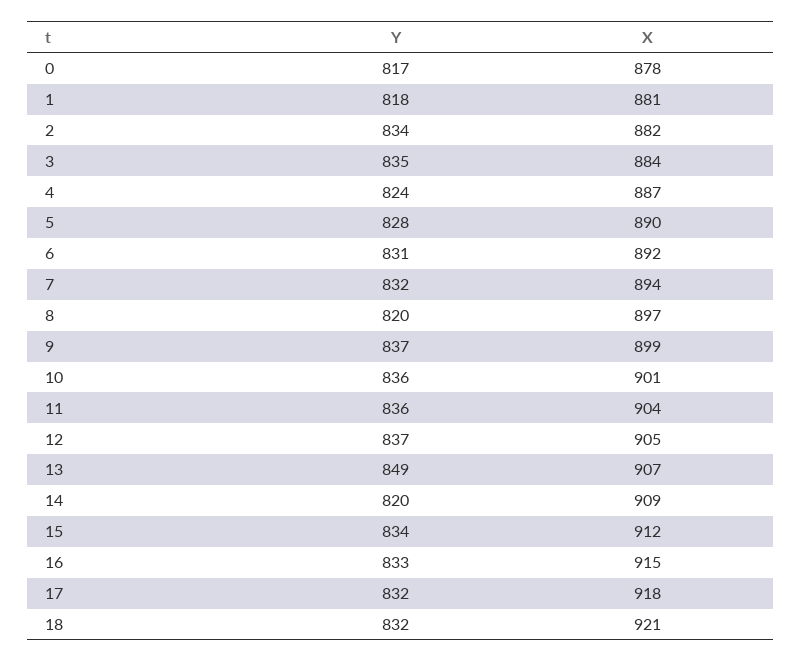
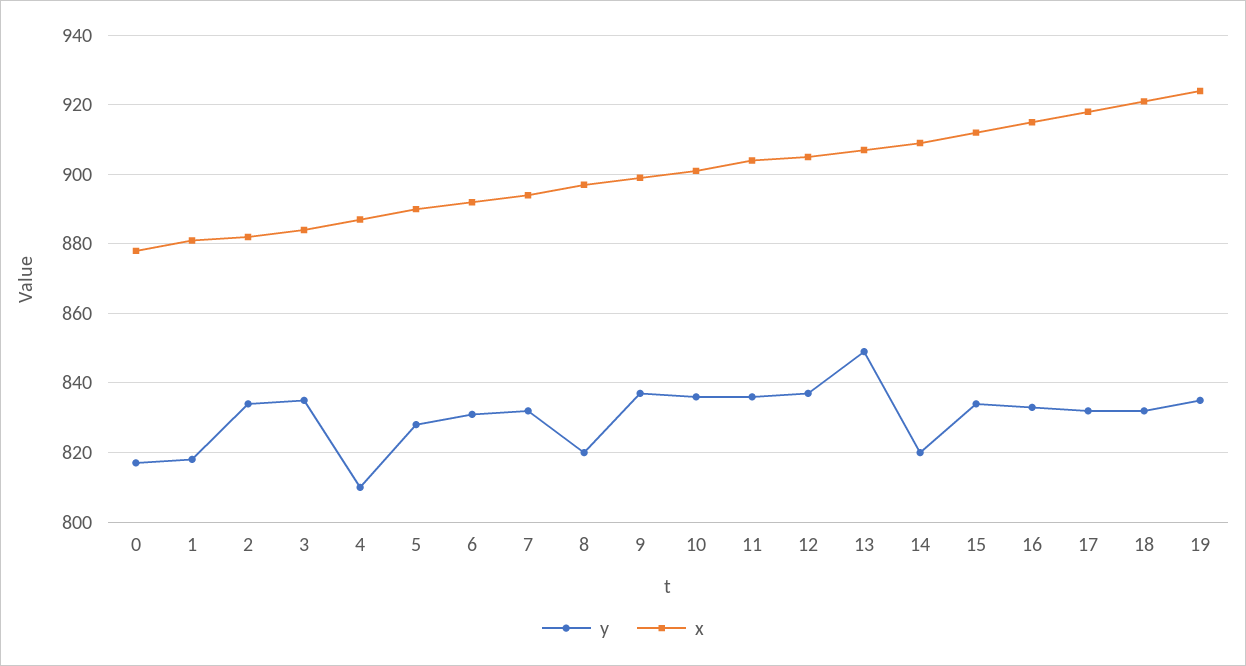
Y, 4: 824 -> 810
Y, 19: none -> 835
X, 19: none -> 925

